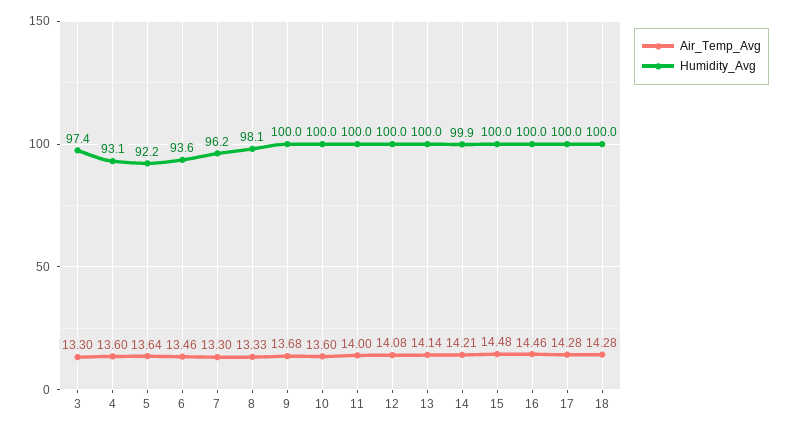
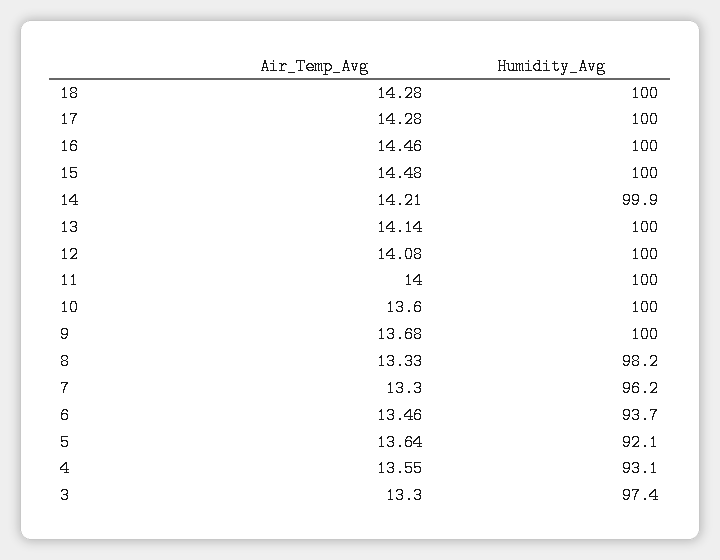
Air_Temp_Avg, 4: 13.6 -> 13.55
Humidity_Avg, 5: 92.2 -> 92.1
Humidity_Avg, 6: 93.6 -> 93.7
Humidity_Avg, 8: 98.1 -> 98.2

